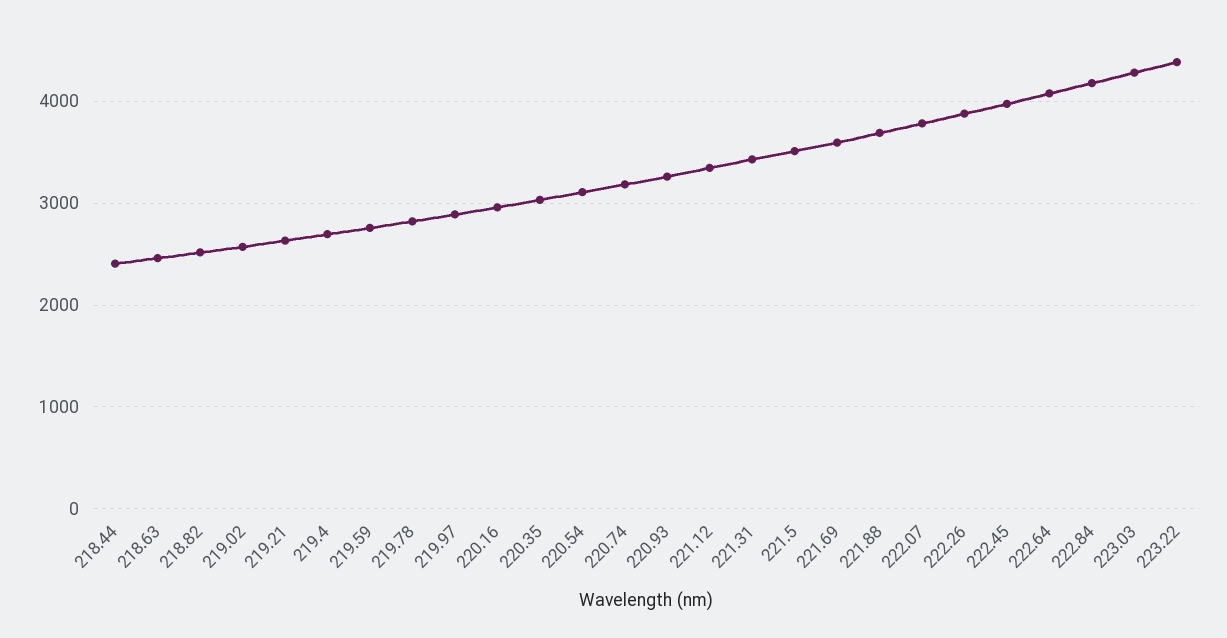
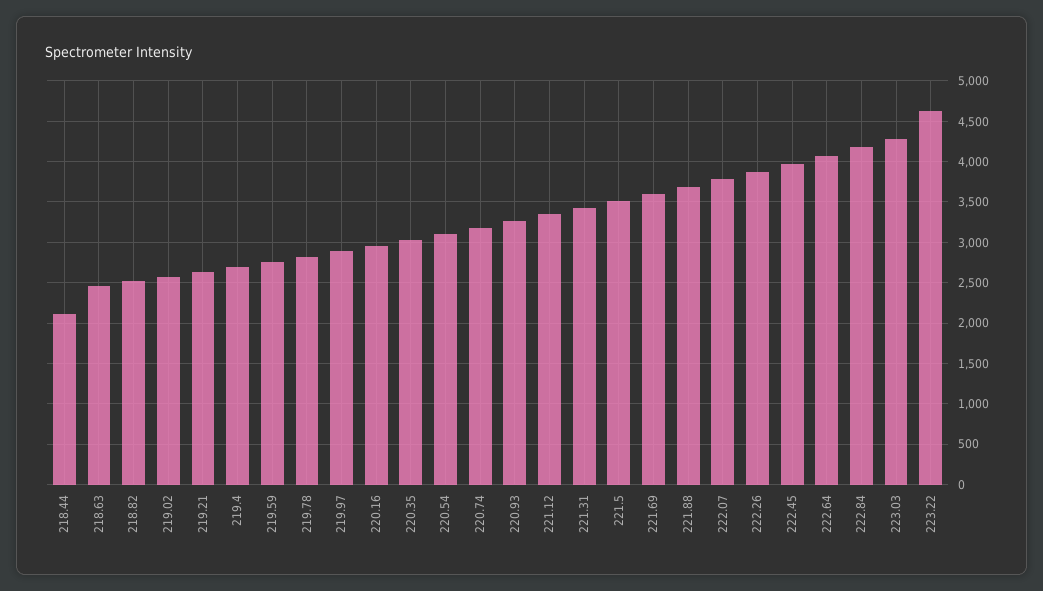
218.44: 2400 -> 2100
223.22: 4400 -> 4600

